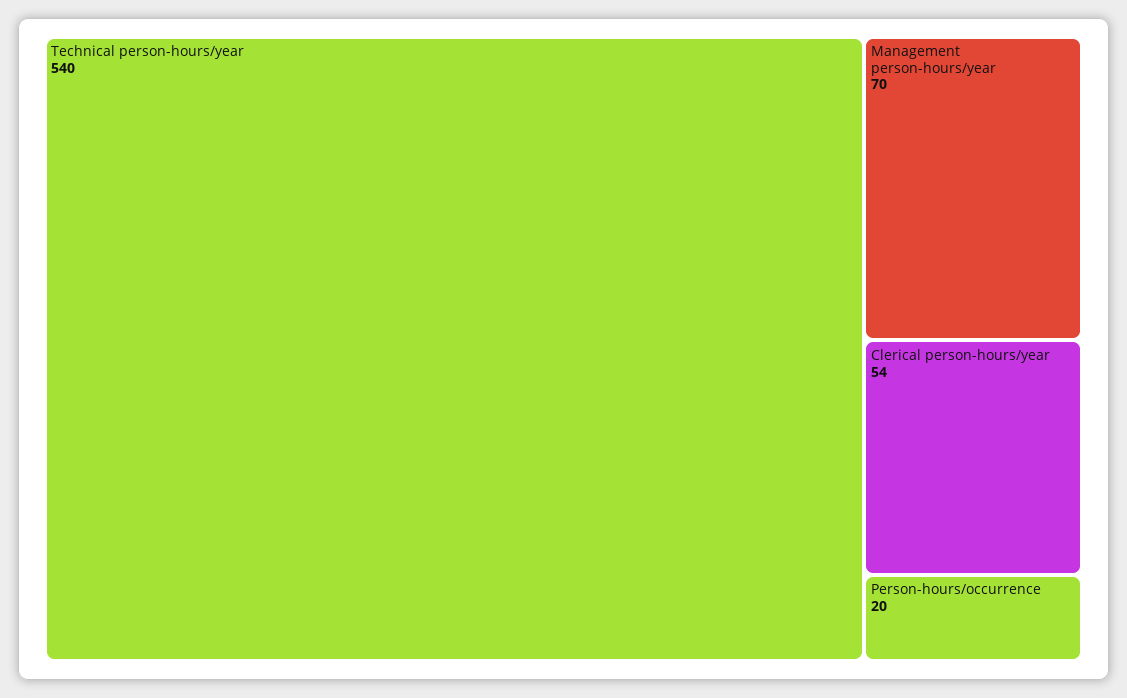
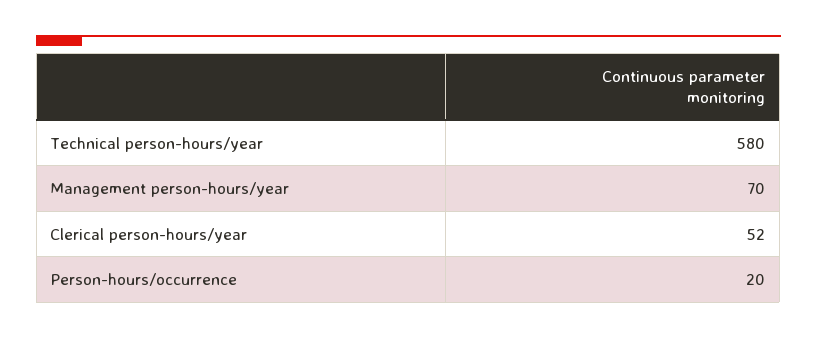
Technical person-hours/year: 540 -> 580
Clerical person-hours/year: 54 -> 52

